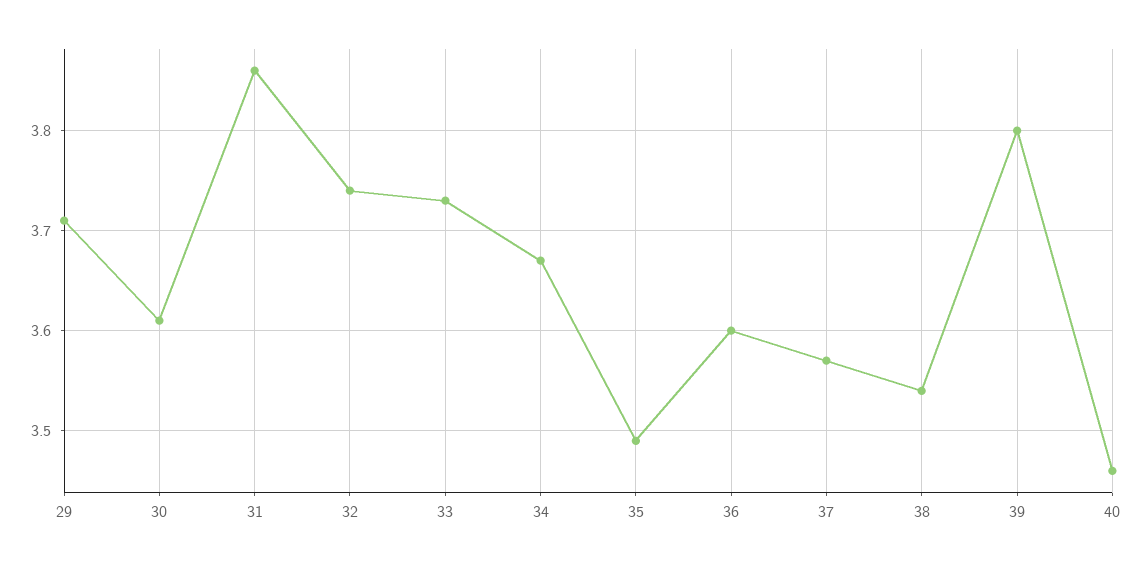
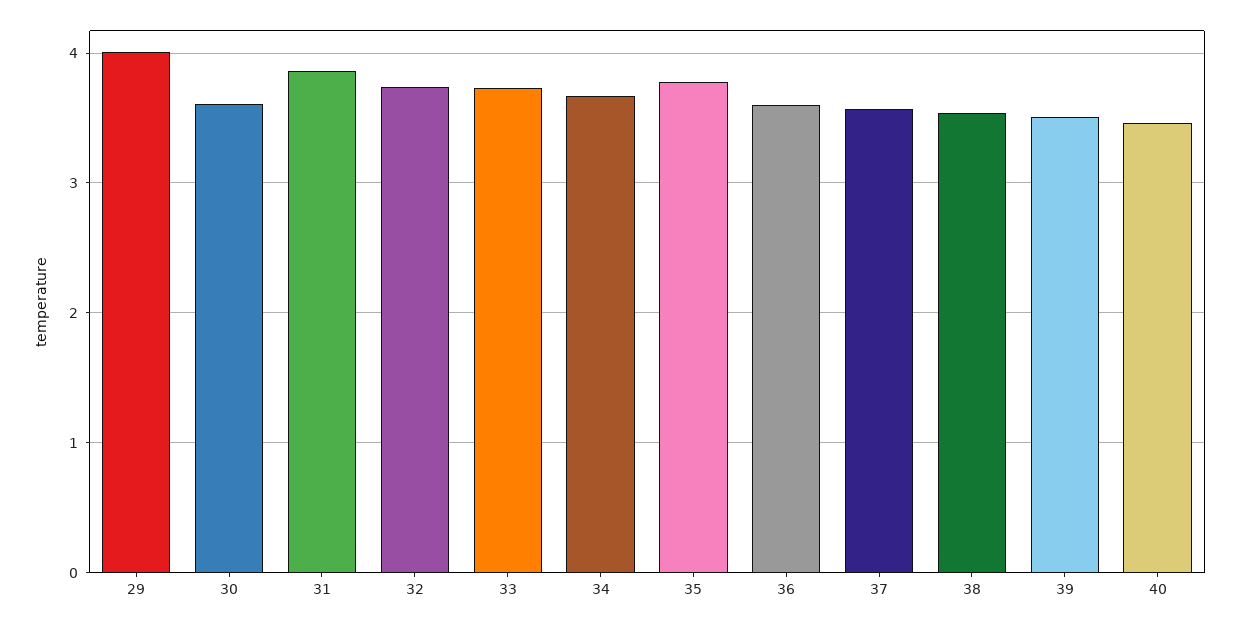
29: 3.71 -> 4
35: 3.49 -> 3.8
39: 3.8 -> 3.5

